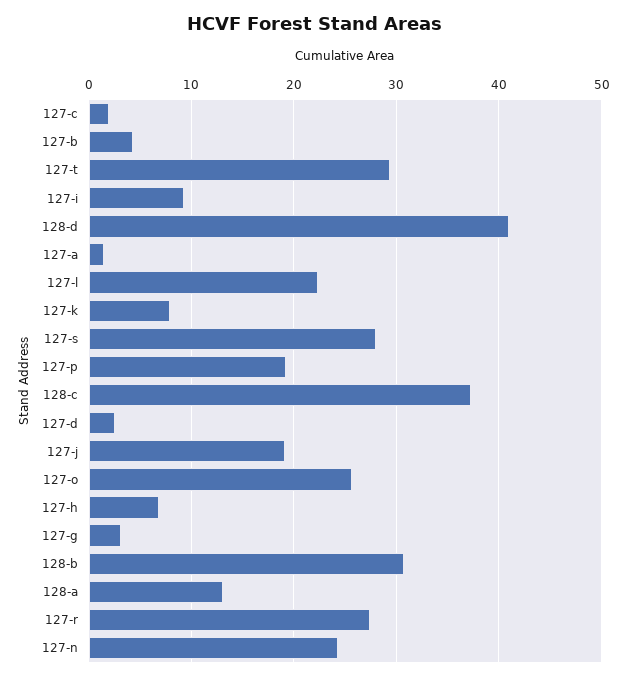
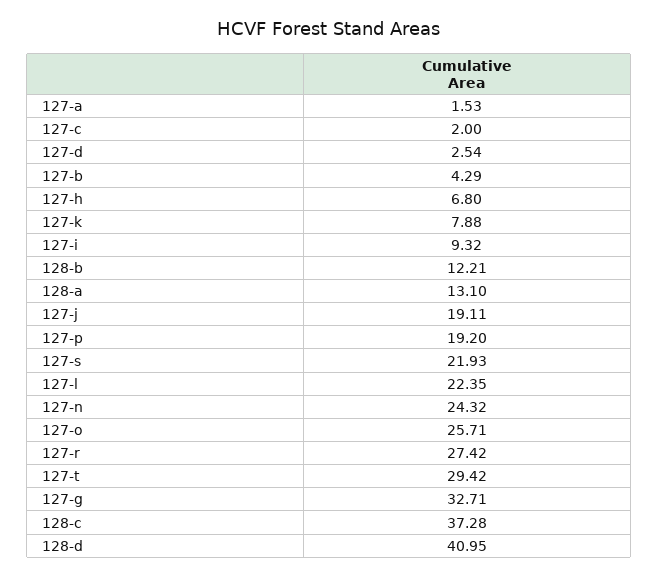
127-s: 28 -> 21.93
127-g: 3 -> 32.71
128-b: 31 -> 12.21

